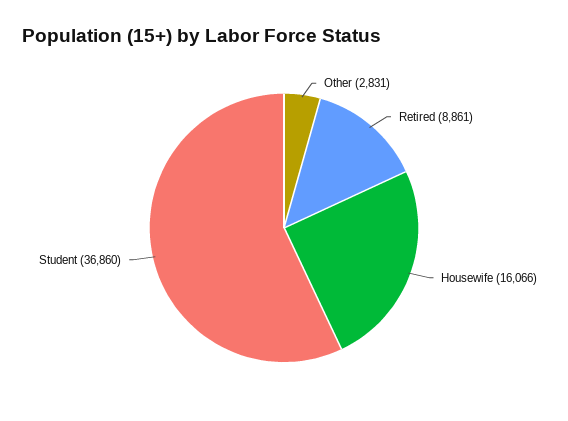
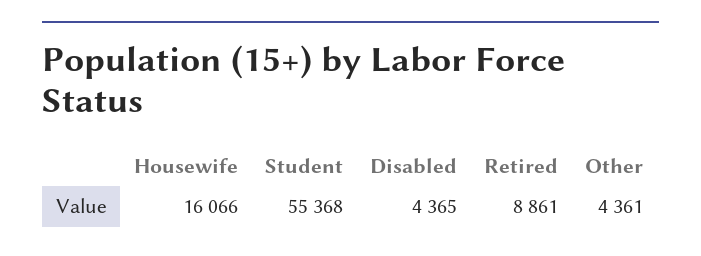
Other: 2831 -> 4361
Student: 36860 -> 55368
Disabled: none -> 4365

